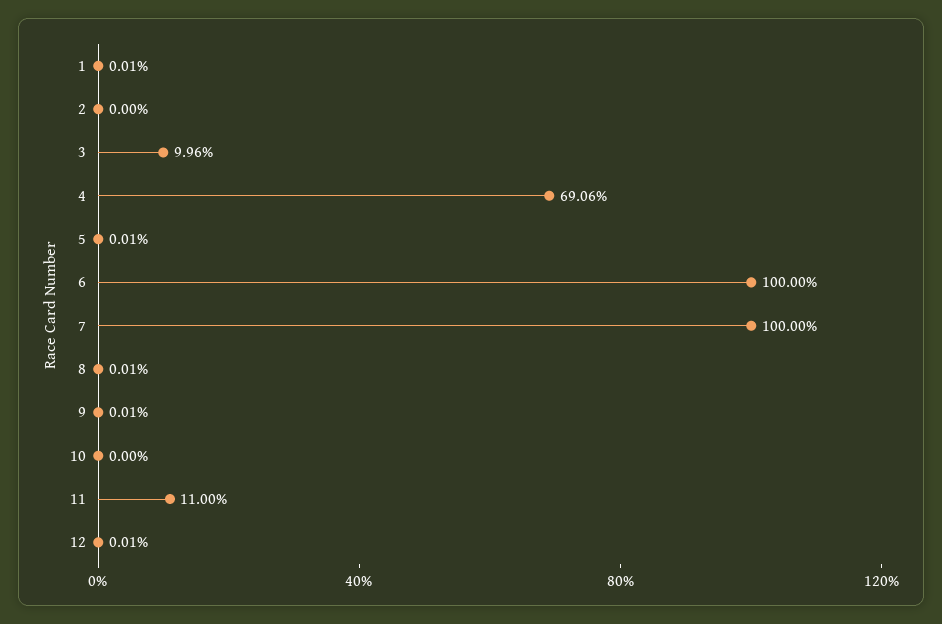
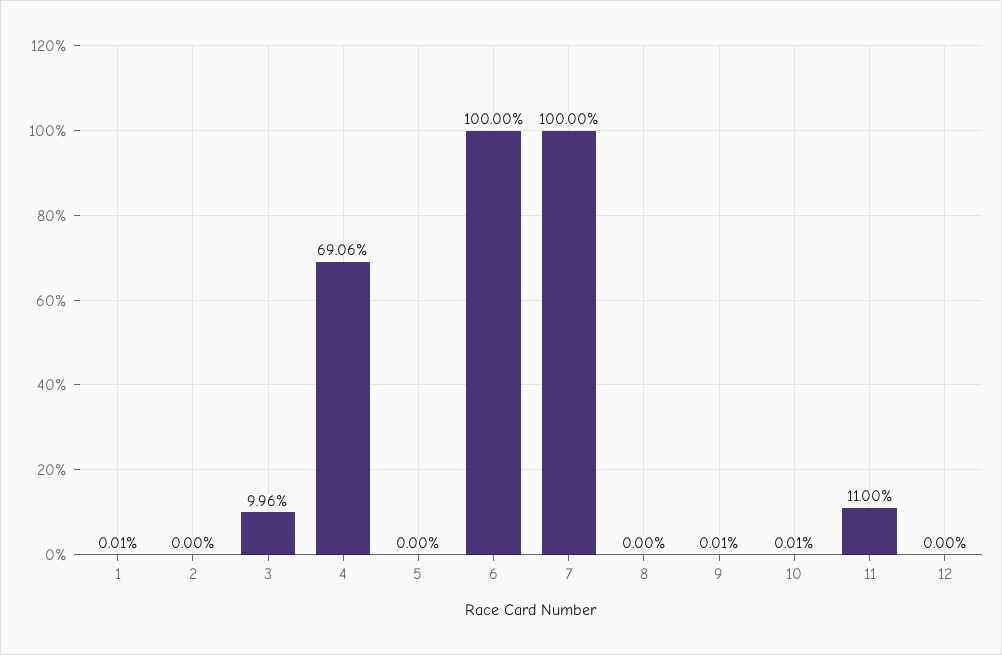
5: 0.01 -> 0
8: 0.01 -> 0
10: 0 -> 0.01
12: 0.01 -> 0

